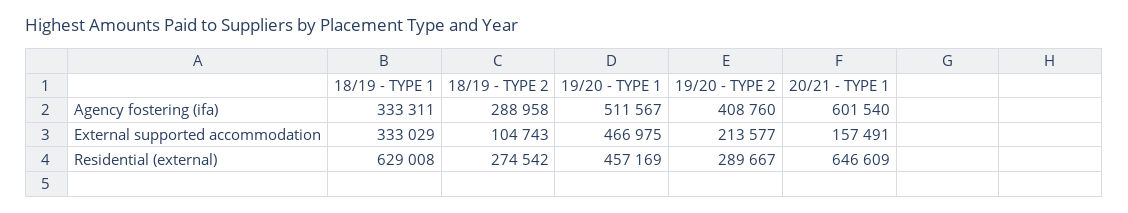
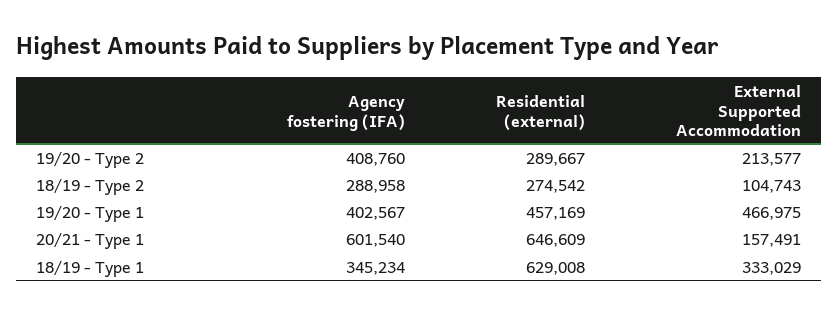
18/19 - TYPE 1, Agency fostering (ifa): 333311 -> 345234
19/20 - TYPE 1, Agency fostering (ifa): 511567 -> 402567

